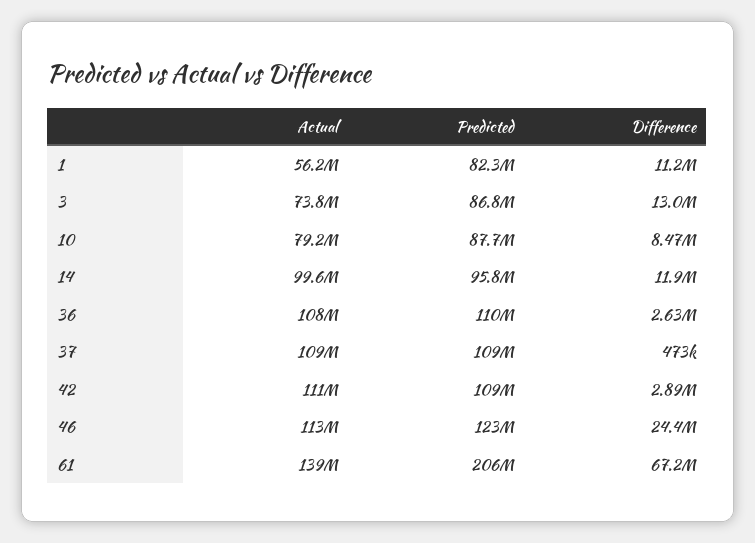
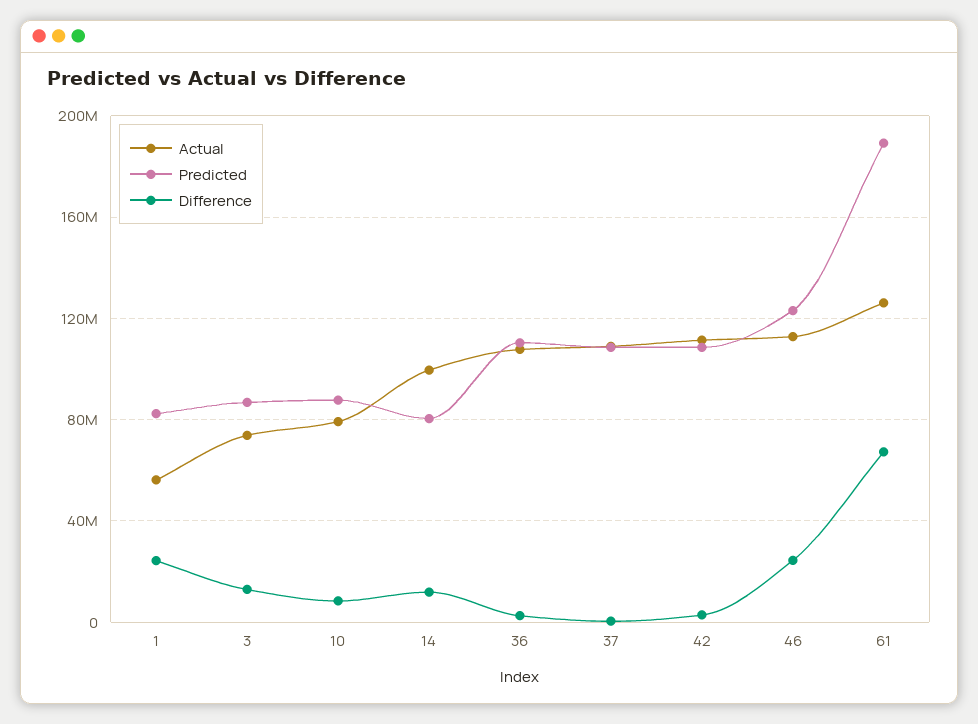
Difference, 1: 11200000 -> 25000000
Predicted, 14: 95800000 -> 80000000
Actual, 61: 139000000 -> 125000000
Predicted, 61: 206000000 -> 190000000

